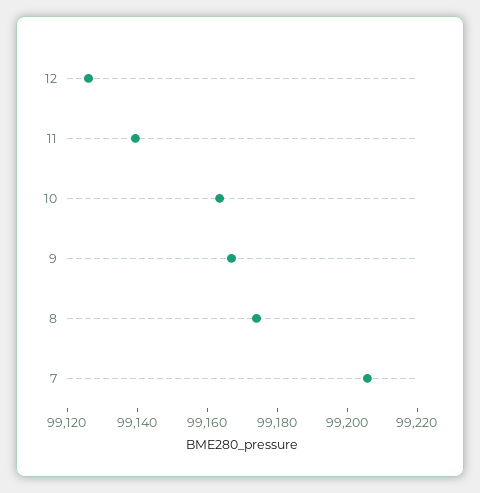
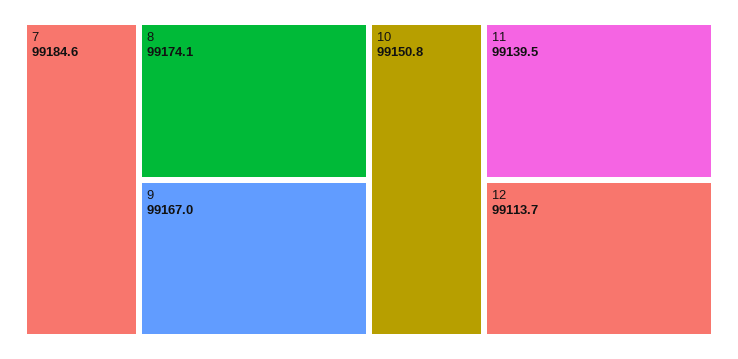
12: 99125 -> 99113.7
10: 99165 -> 99150.8
7: 99205 -> 99184.6

